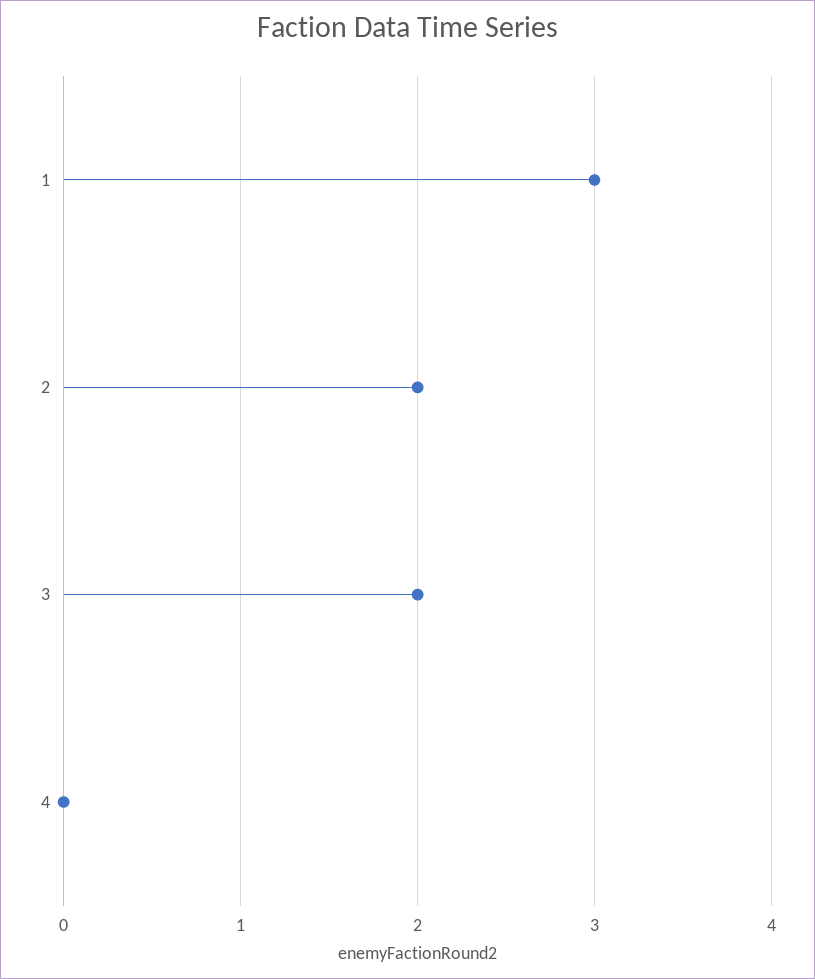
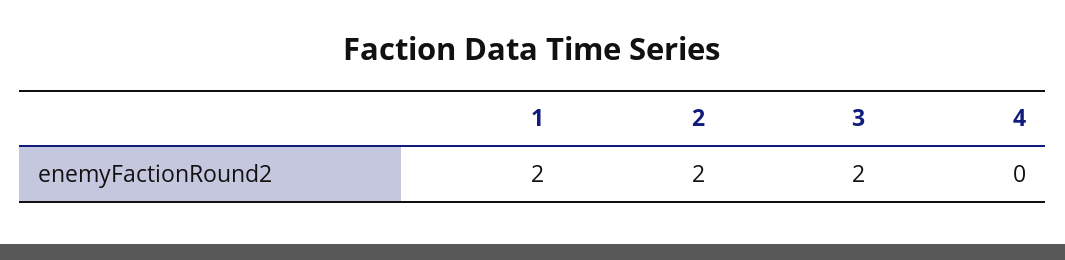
1: 3 -> 2

